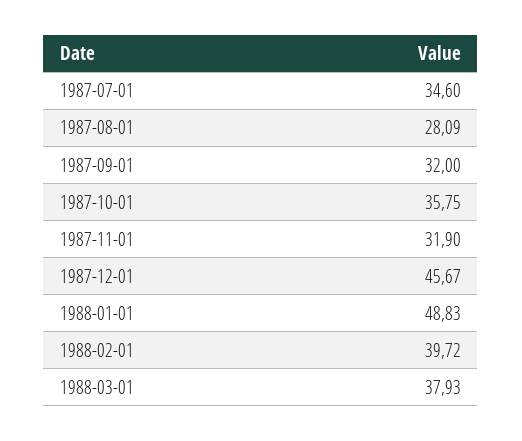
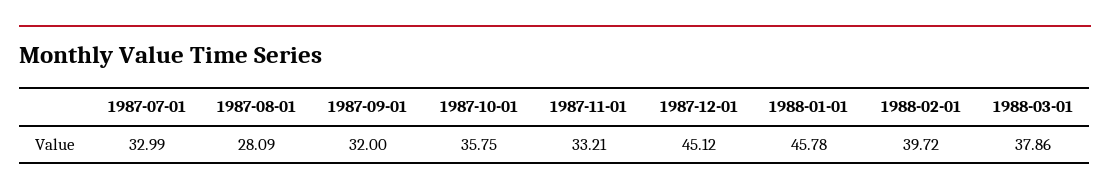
1987-07-01: 34.6 -> 32.99
1987-11-01: 31.9 -> 33.21
1987-12-01: 45.67 -> 45.12
1988-01-01: 48.83 -> 45.78
1988-03-01: 37.93 -> 37.86

